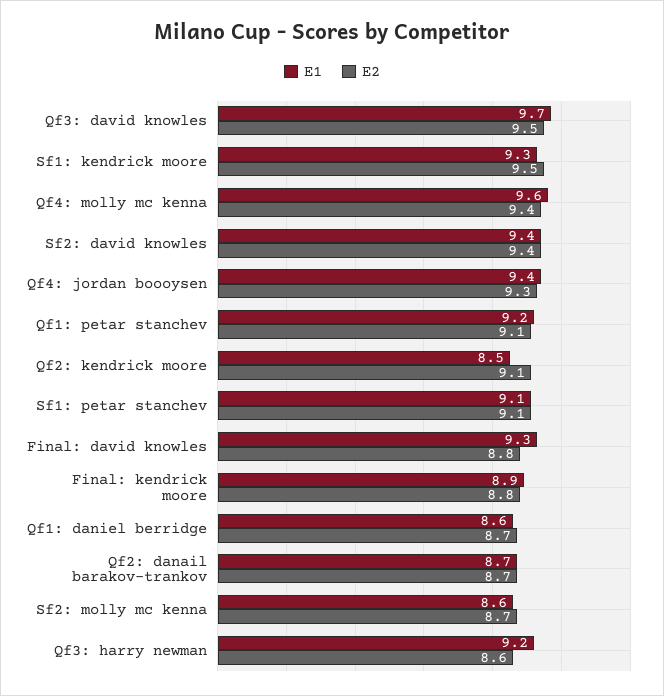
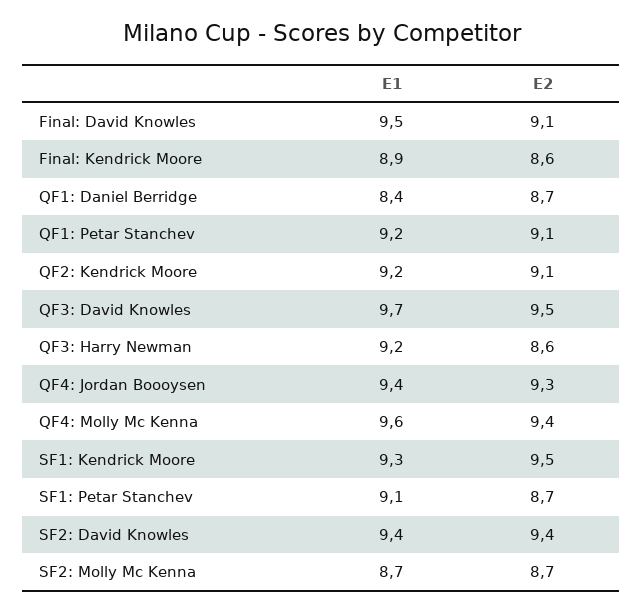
E1, Qf2: kendrick moore: 8.5 -> 9.2
E2, Sf1: petar stanchev: 9.1 -> 8.7
E1, Final: david knowles: 9.3 -> 9.5
E2, Final: david knowles: 8.8 -> 9.1
E2, Final: kendrick moore: 8.8 -> 8.6
E1, Qf1: daniel berridge: 8.6 -> 8.4
E1, Qf2: danail barakov-trankov: 8.7 -> none
E2, Qf2: danail barakov-trankov: 8.7 -> none
E1, Sf2: molly mc kenna: 8.6 -> 8.7

